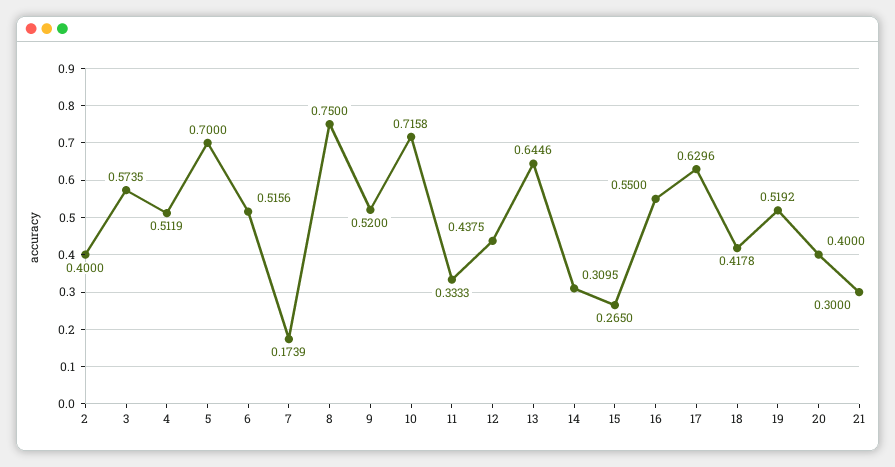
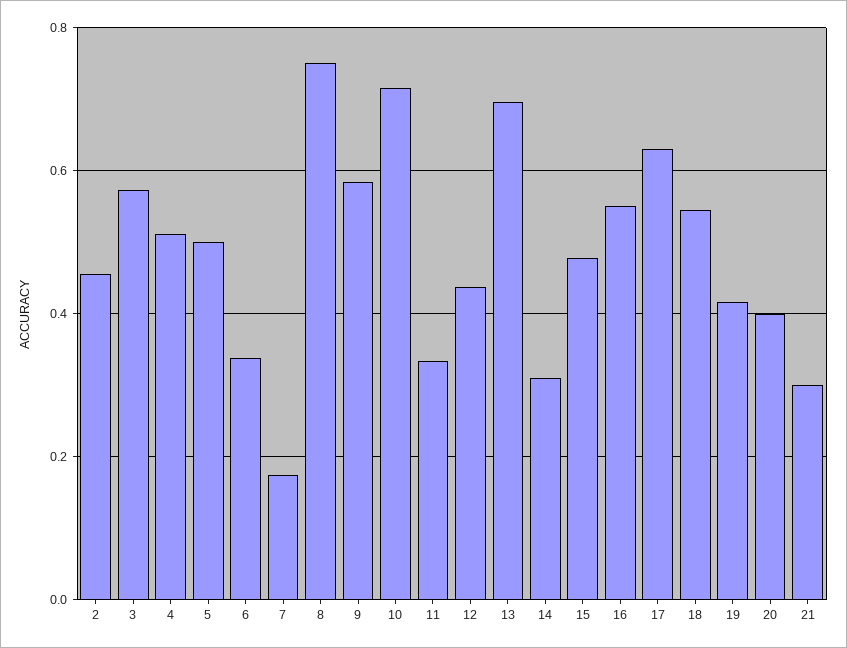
2: 0.4 -> 0.46
5: 0.7 -> 0.5
6: 0.5156 -> 0.34
9: 0.52 -> 0.58
13: 0.6446 -> 0.7
15: 0.265 -> 0.48
18: 0.4178 -> 0.54
19: 0.5192 -> 0.42

